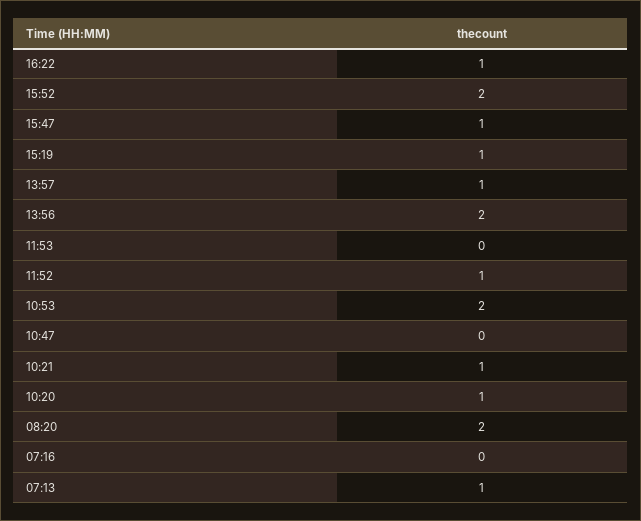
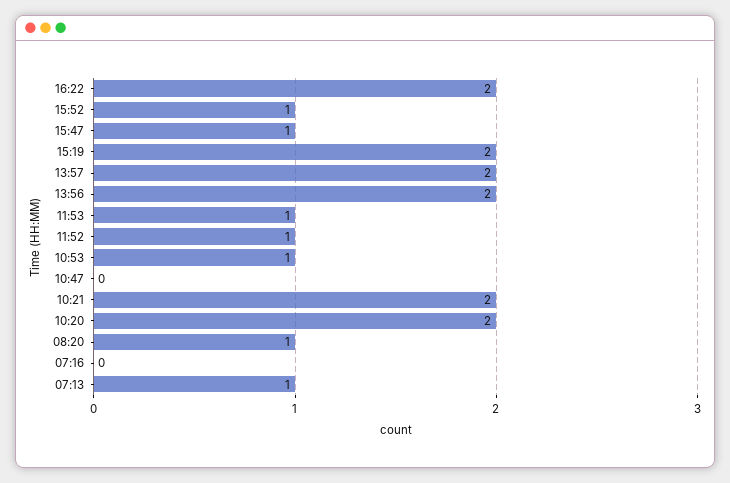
16:22: 1 -> 2
15:52: 2 -> 1
15:19: 1 -> 2
13:57: 1 -> 2
11:53: 0 -> 1
10:53: 2 -> 1
10:21: 1 -> 2
10:20: 1 -> 2
08:20: 2 -> 1

